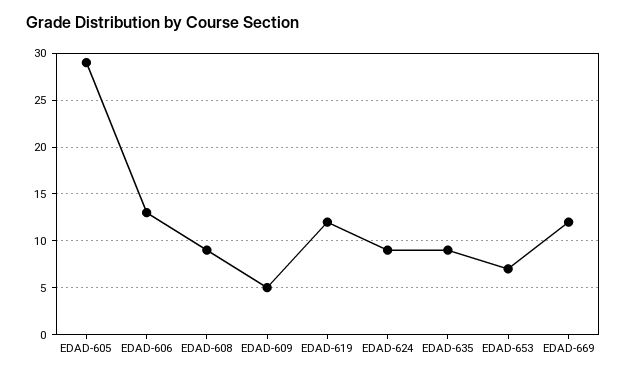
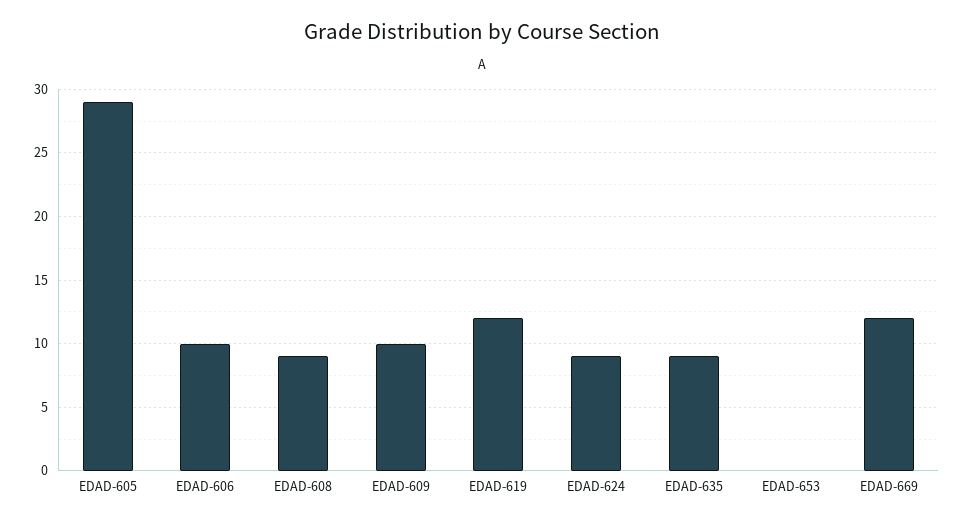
EDAD-606: 13 -> 10
EDAD-609: 5 -> 10
EDAD-653: 7 -> 0

